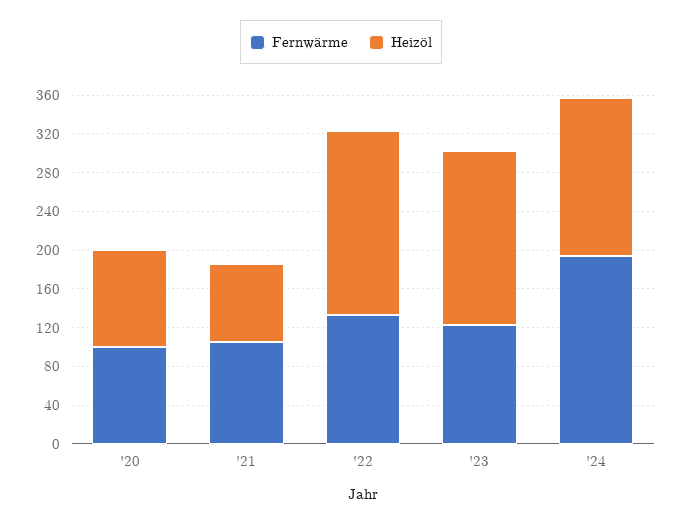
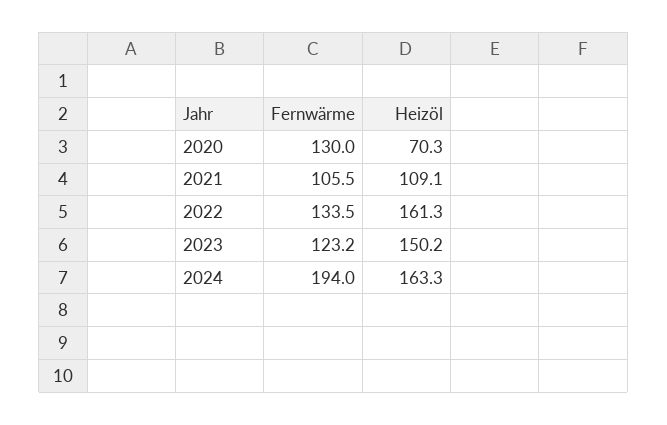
Fernwärme, '20: 100 -> 130
Heizöl, '20: 100 -> 70.3
Heizöl, '21: 80 -> 109.1
Heizöl, '22: 190 -> 161.3
Heizöl, '23: 180 -> 150.2

